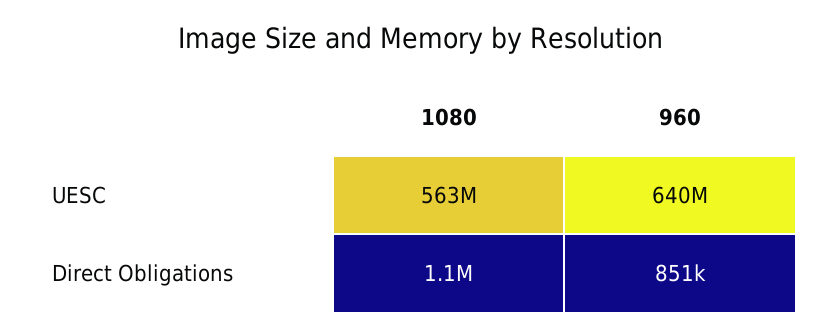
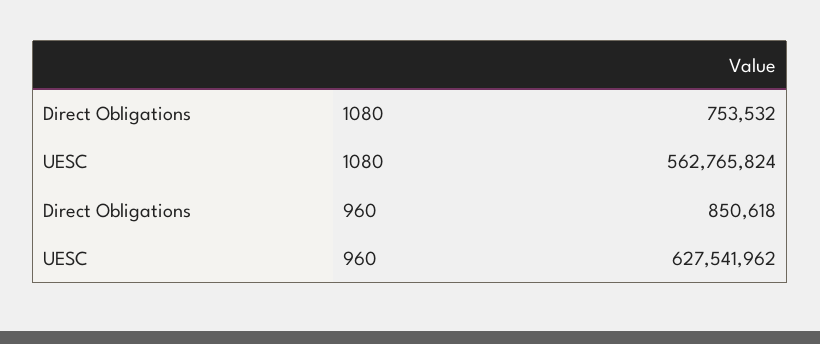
960, UESC: 640000000 -> 627541962
1080, Direct Obligations: 1100000 -> 753532

